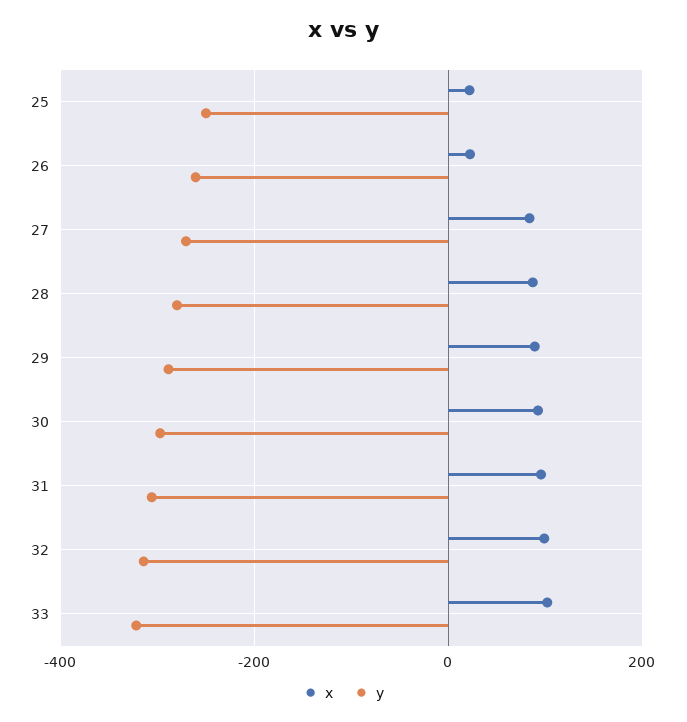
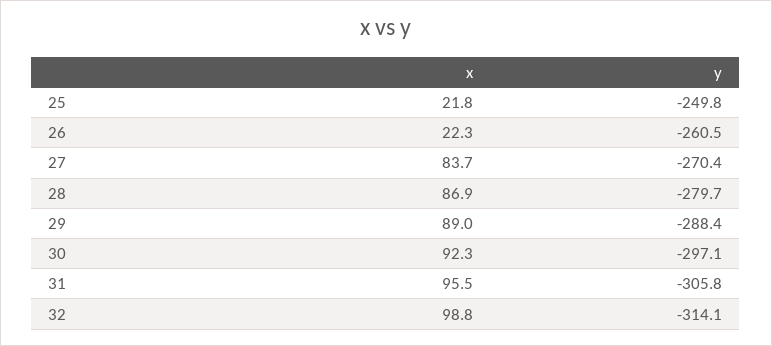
x, 33: 100 -> none
y, 33: -320 -> none

